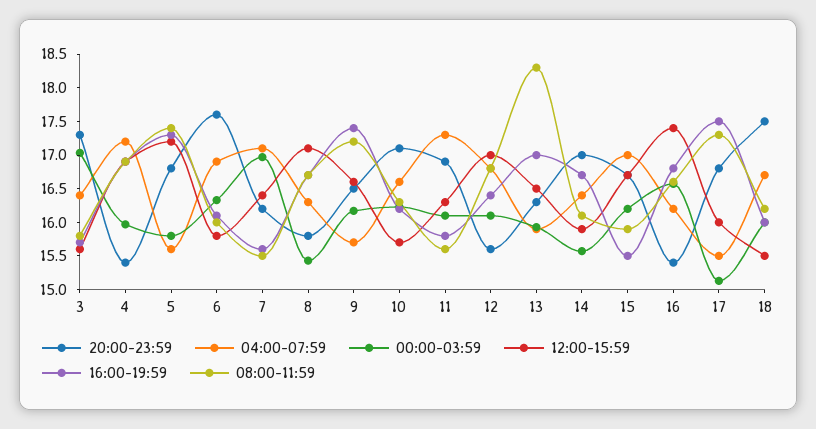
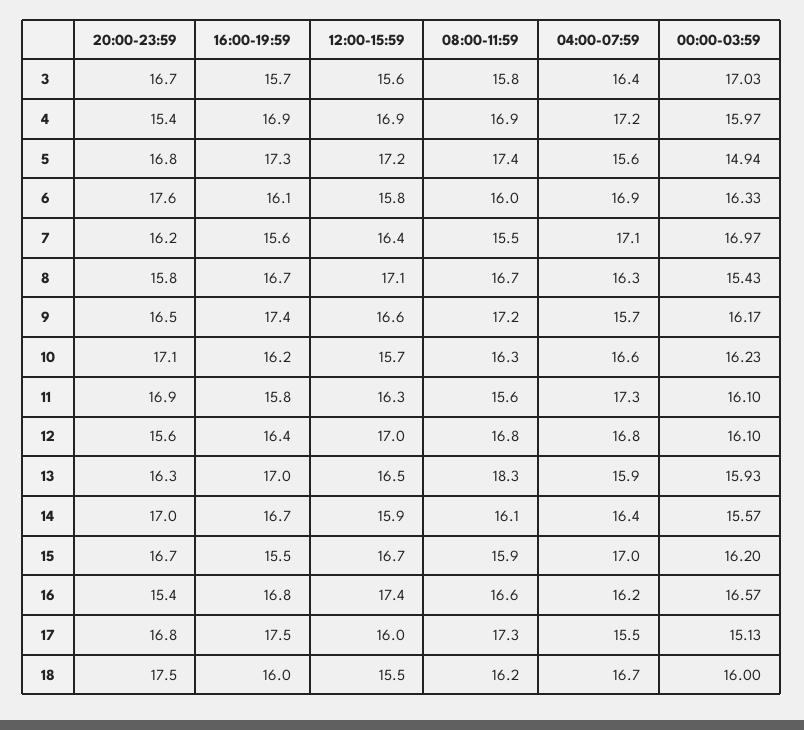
20:00-23:59, 3: 17.25 -> 16.7
00:00-03:59, 5: 15.75 -> 14.94

